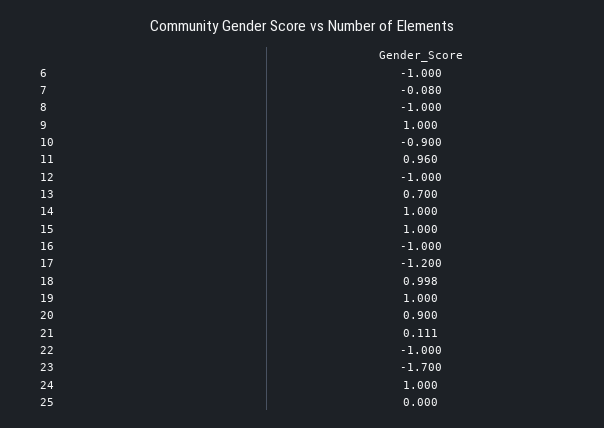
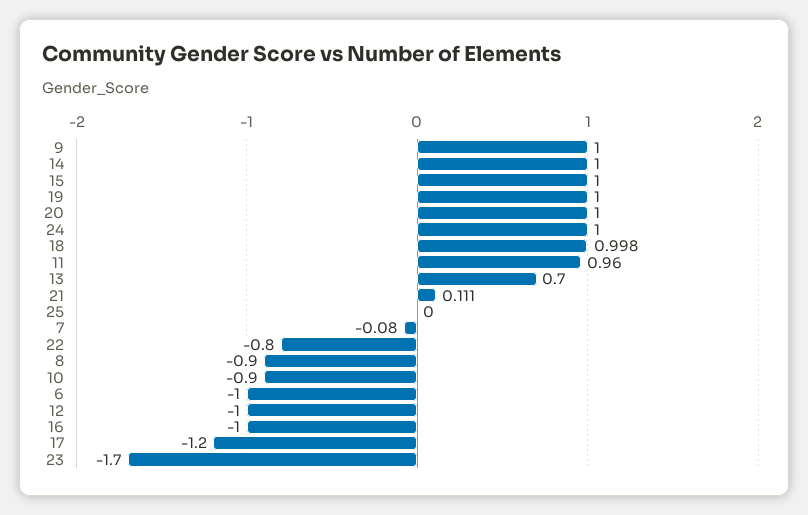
8: -1 -> -0.9
20: 0.9 -> 1
22: -1 -> -0.8

